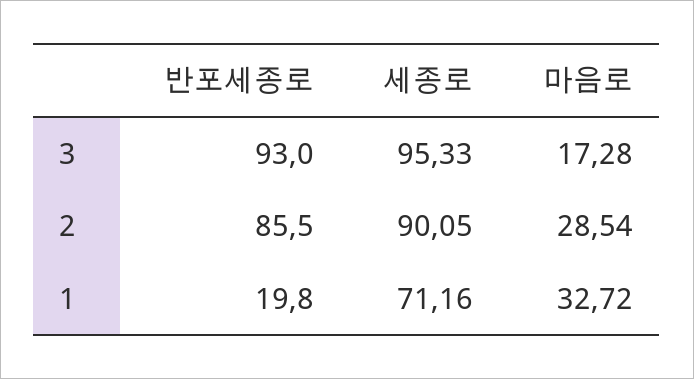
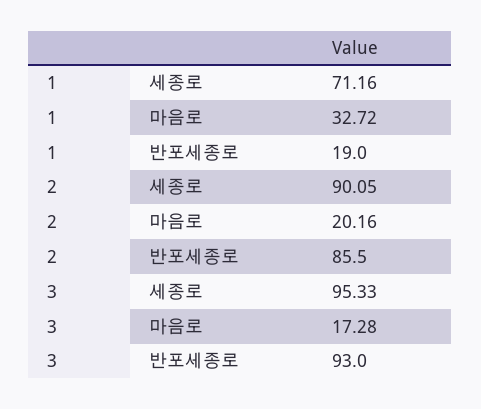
마음로, 2: 28.54 -> 20.16
반포세종로, 1: 19.8 -> 19

